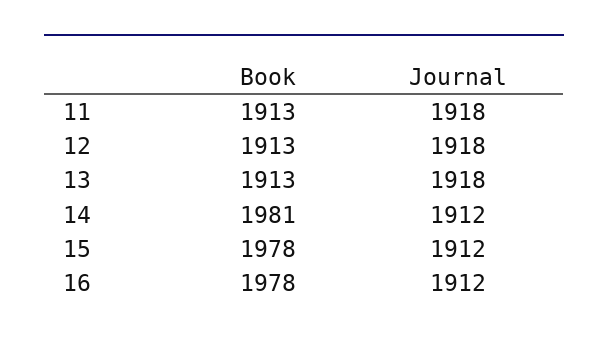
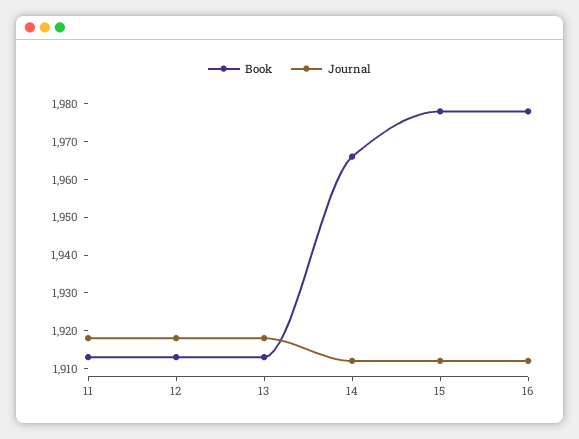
Book, 14: 1981 -> 1965

